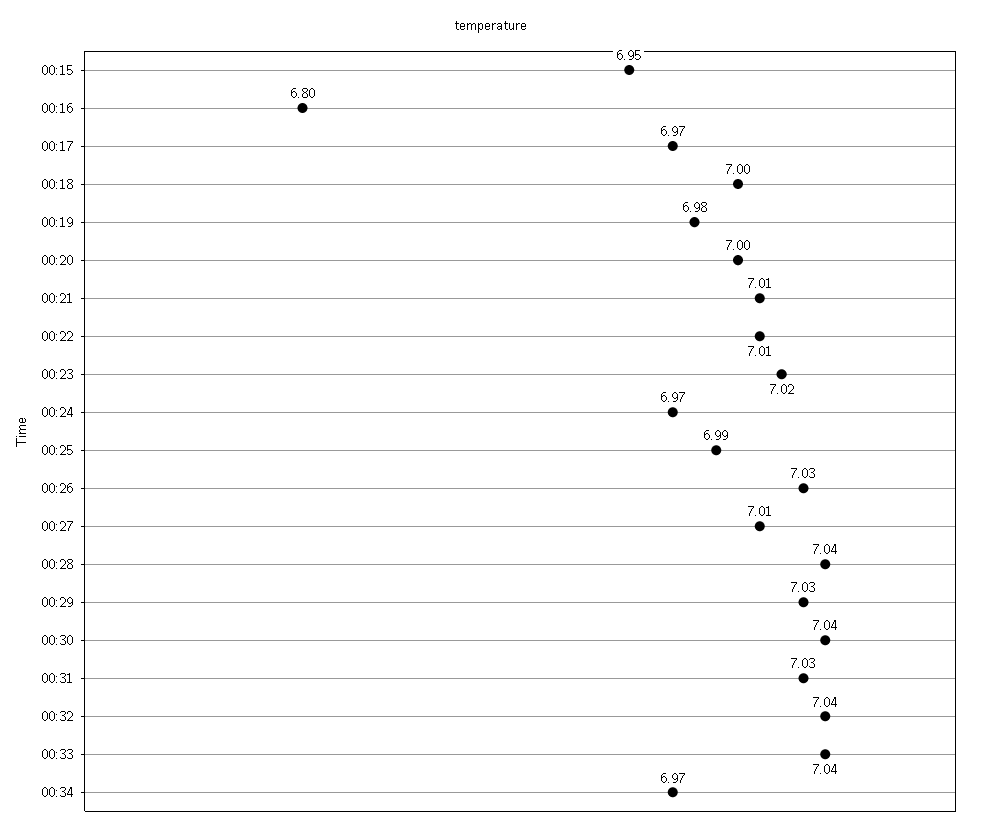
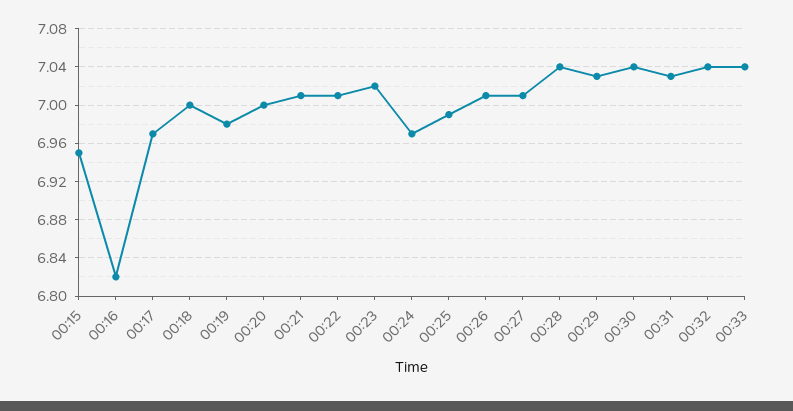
00:16: 6.8 -> 6.82
00:26: 7.03 -> 7.01
00:34: 6.97 -> none

